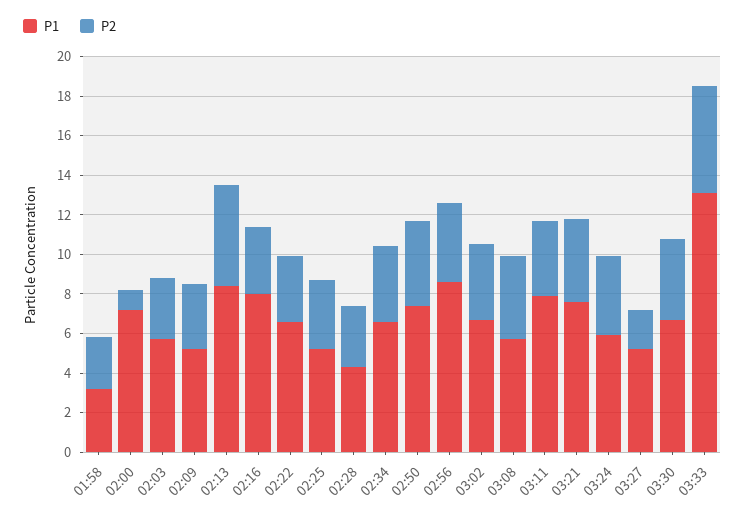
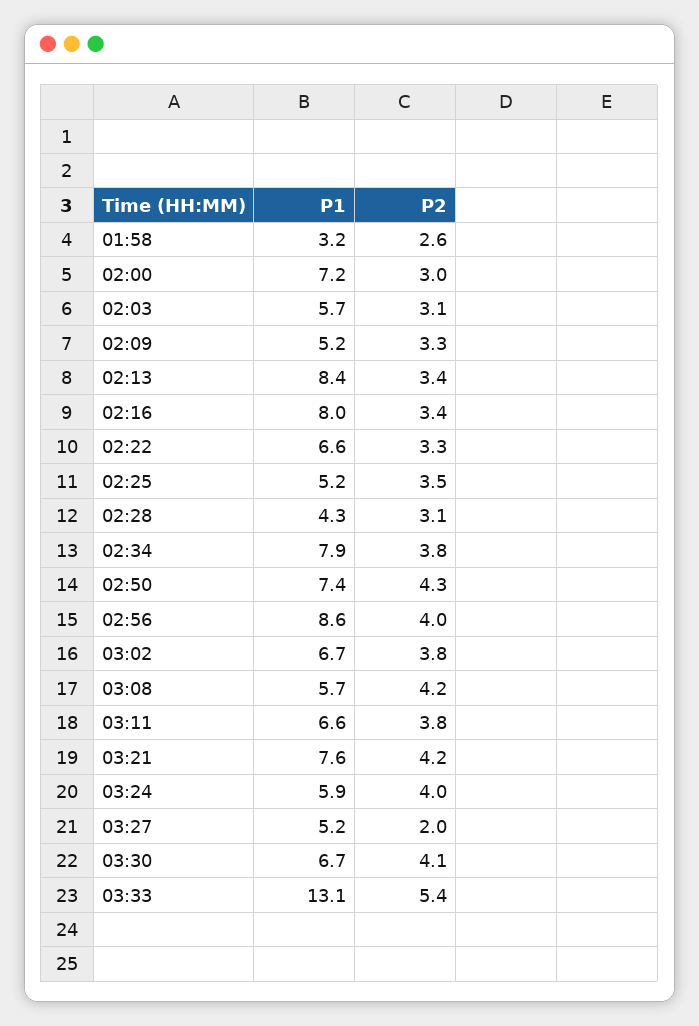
P2, 02:00: 1 -> 3
P2, 02:13: 5 -> 3.4
P1, 02:34: 6.5 -> 7.9
P1, 03:11: 8 -> 6.6

